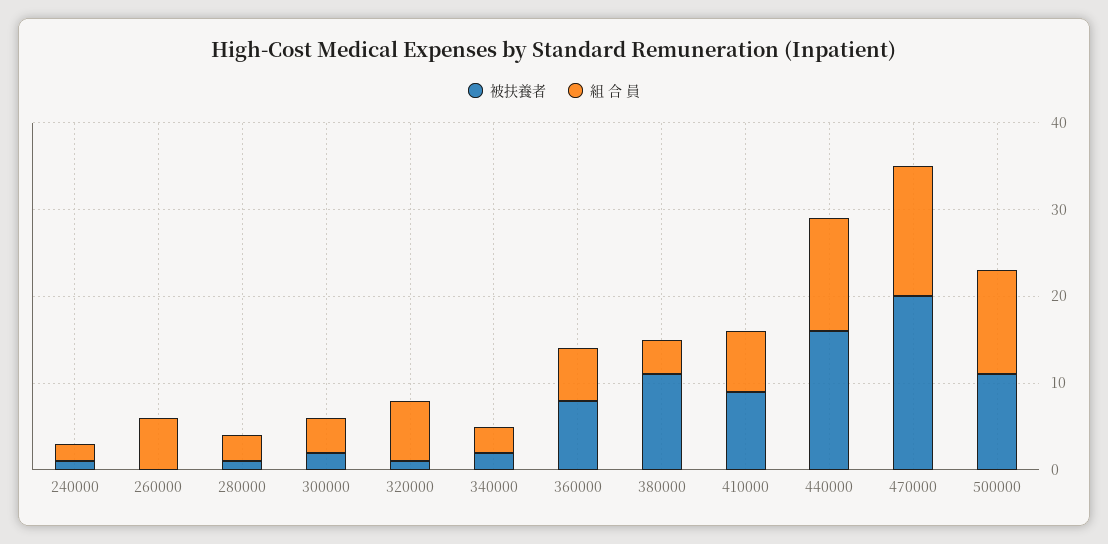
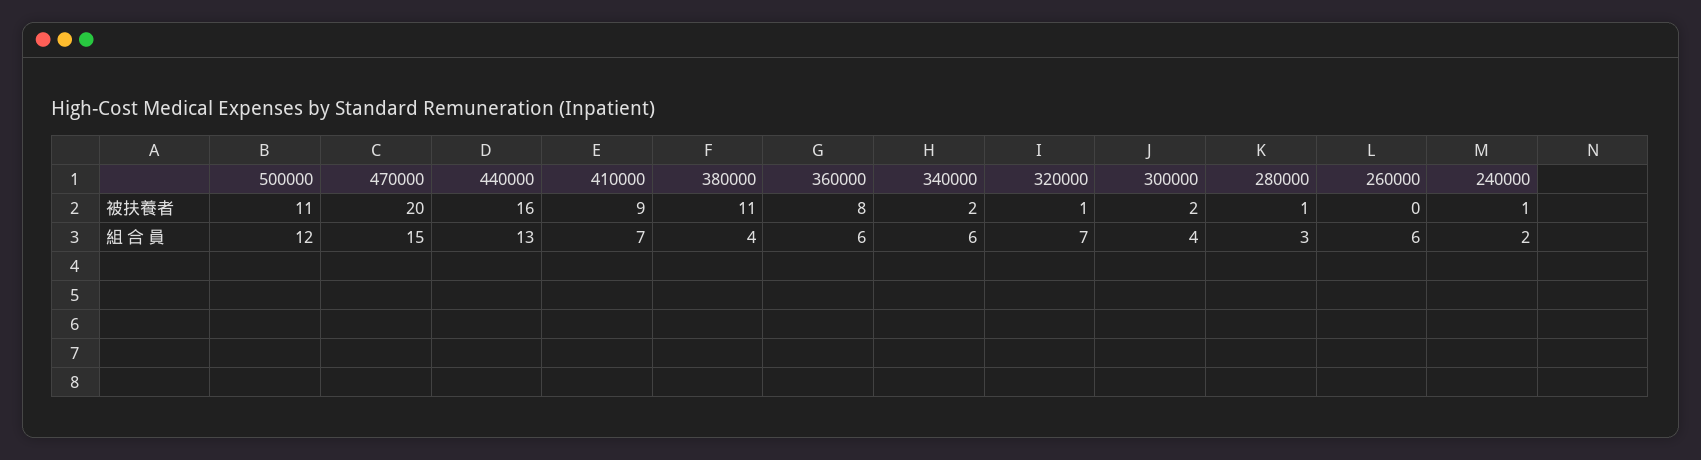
組 合 員, 340000: 3 -> 6

